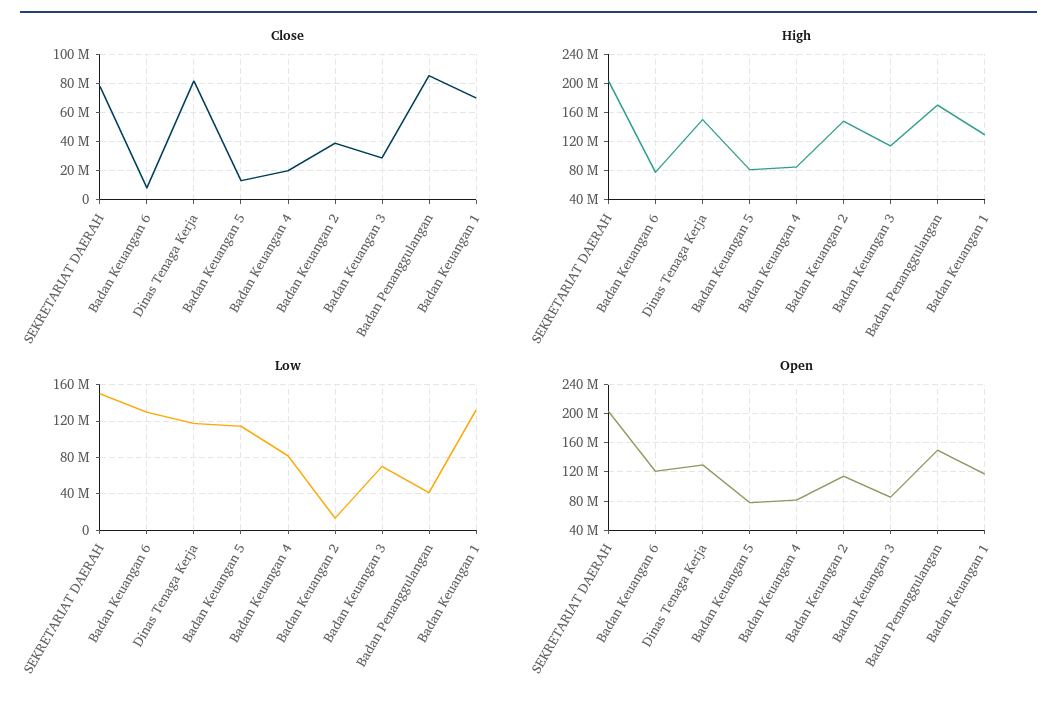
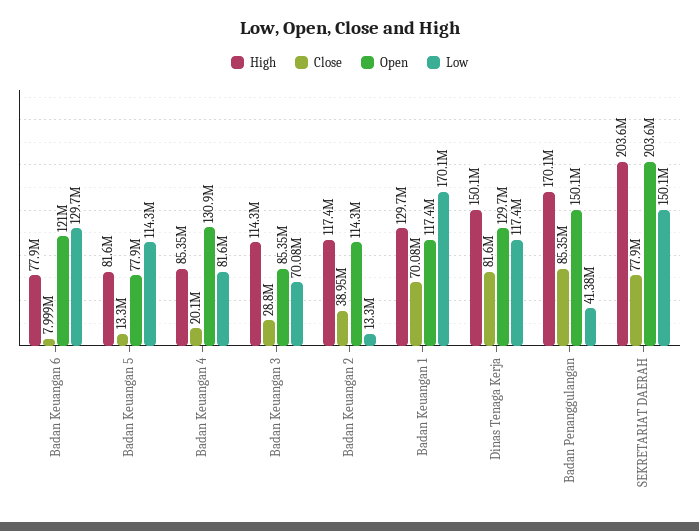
High, Badan Keuangan 2: 150000000 -> 117400000
Low, Badan Keuangan 1: 130000000 -> 170100000
Open, Badan Keuangan 4: 80000000 -> 130900000

